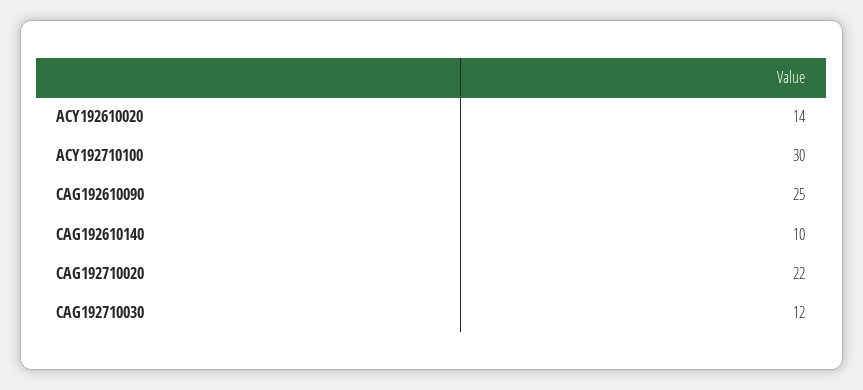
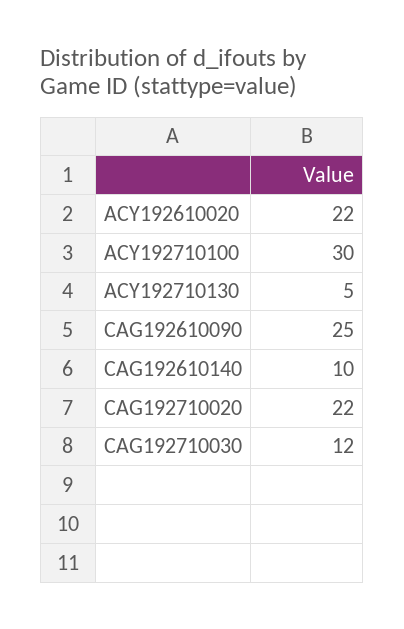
ACY192610020: 14 -> 22
ACY192710130: none -> 5

